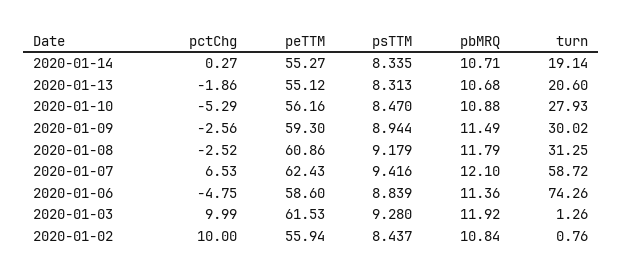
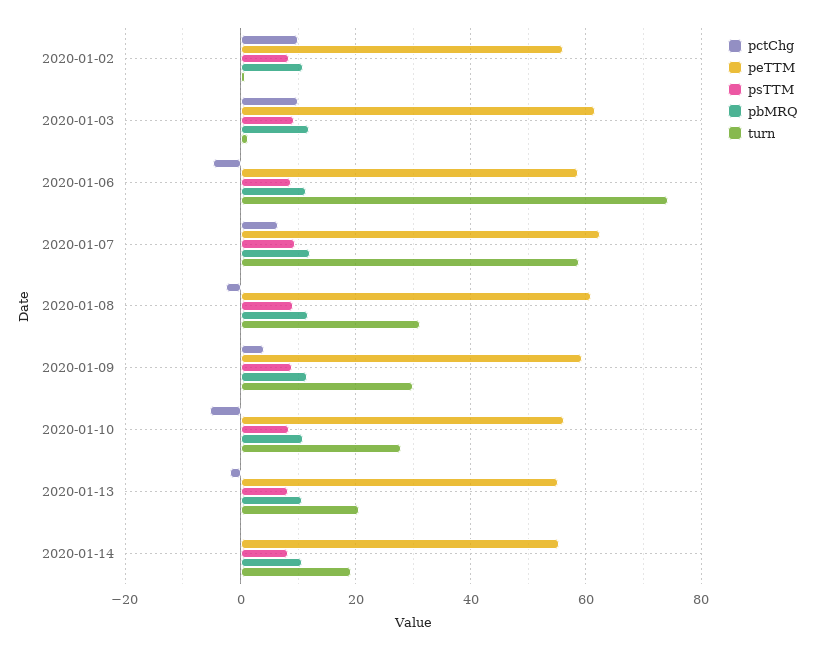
pctChg, 2020-01-09: -2.56 -> 4

